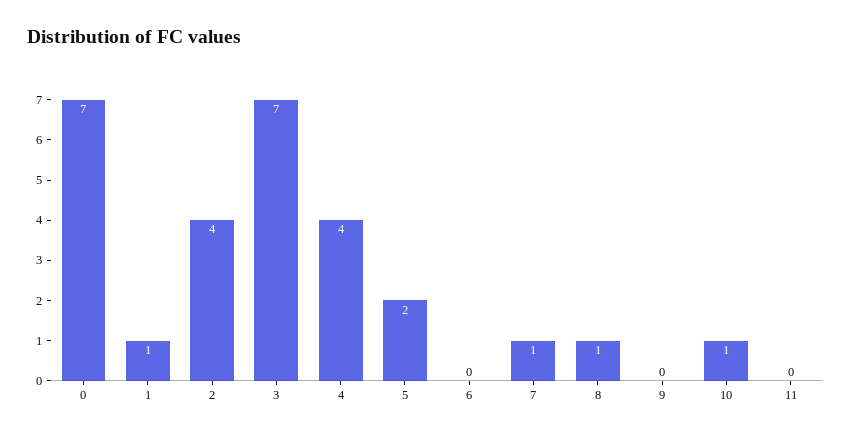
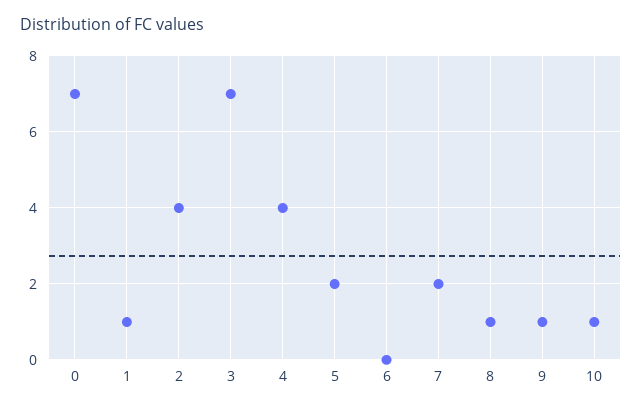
7: 1 -> 2
9: 0 -> 1
11: 0 -> none

